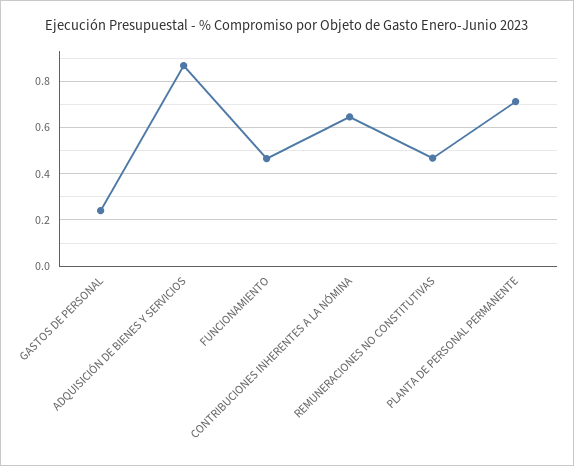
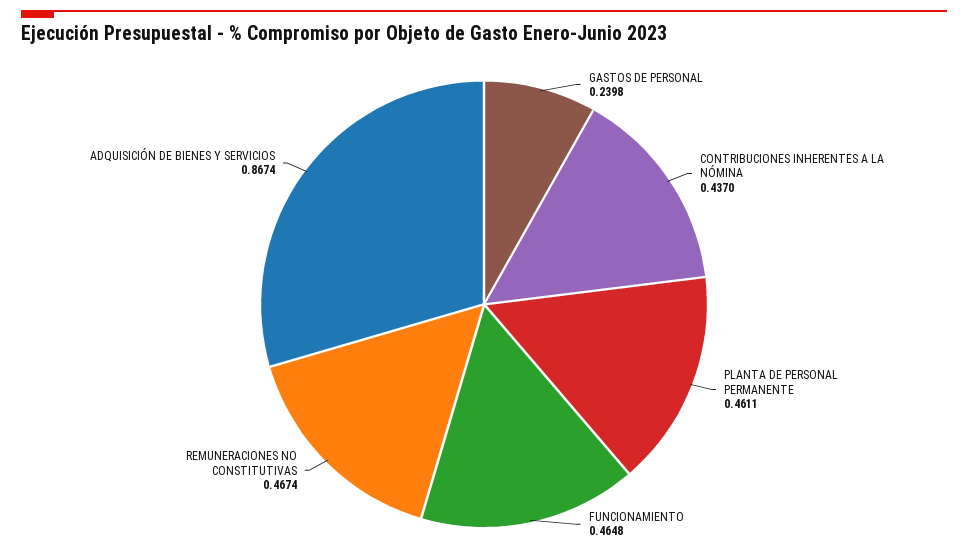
CONTRIBUCIONES INHERENTES A LA NÓMINA: 0.65 -> 0.437
PLANTA DE PERSONAL PERMANENTE: 0.7 -> 0.4611

